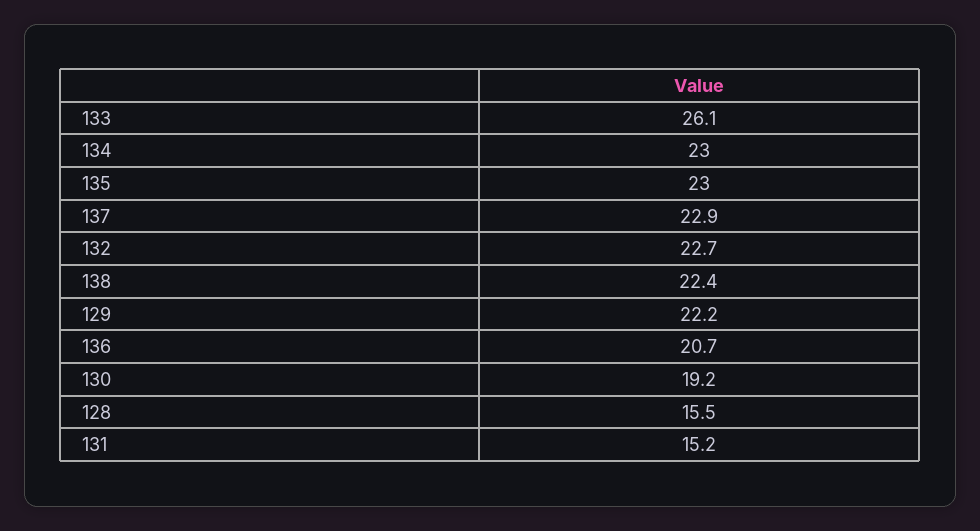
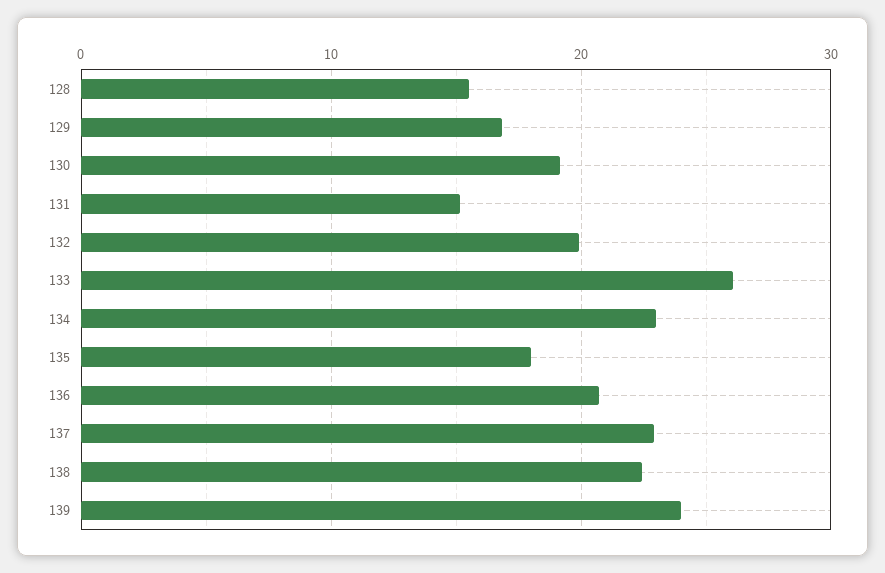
135: 23 -> 18
132: 22.7 -> 20
129: 22.2 -> 17
139: none -> 24

